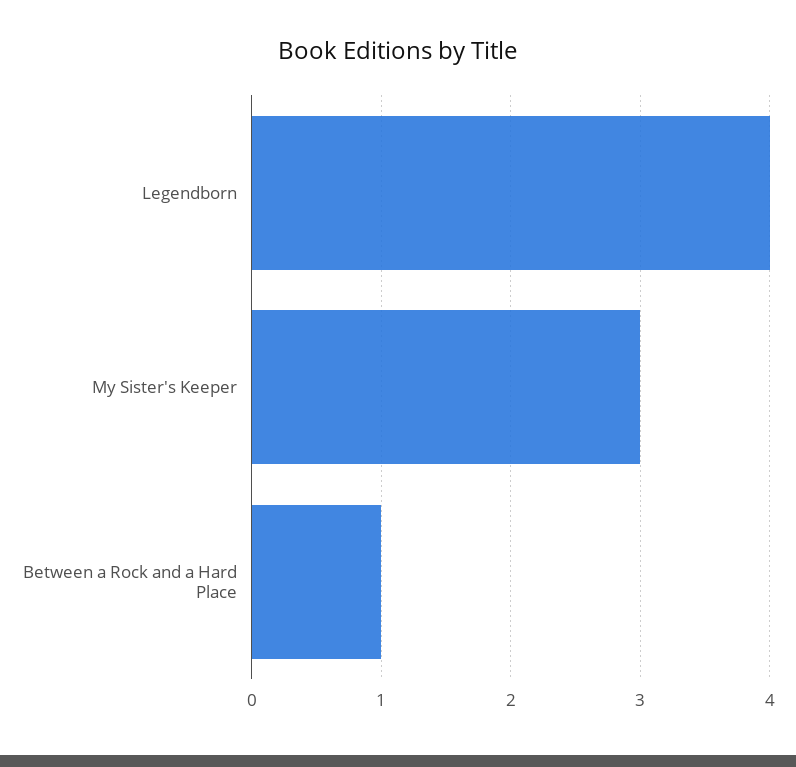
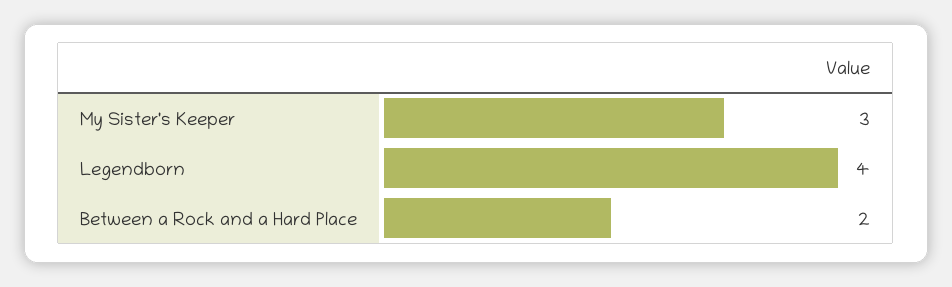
Between a Rock and a Hard Place: 1 -> 2

